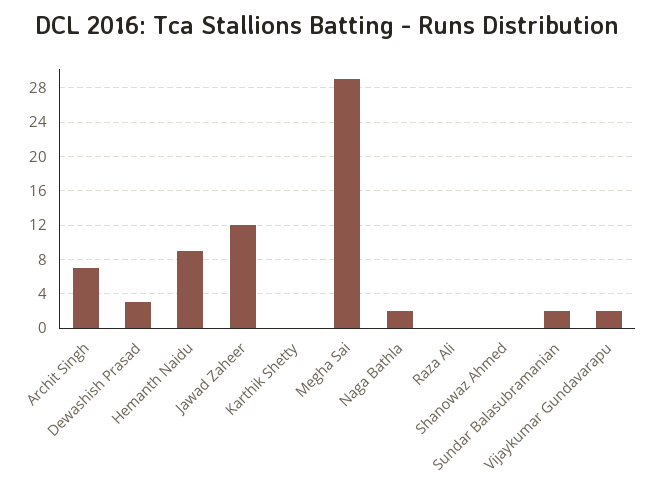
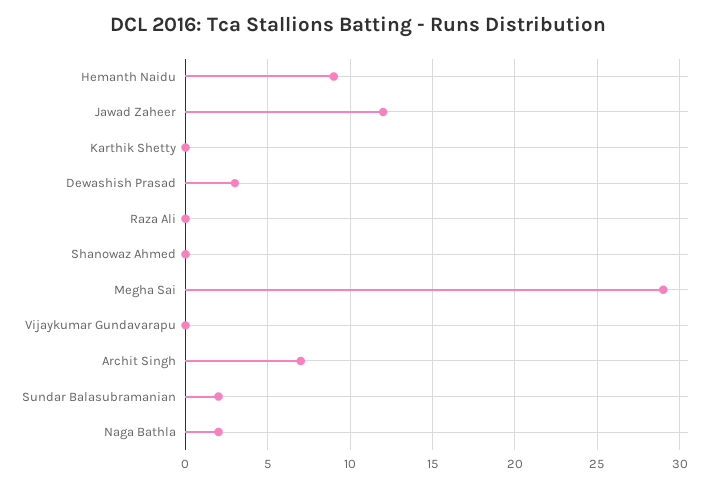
Vijaykumar Gundavarapu: 2 -> 0

